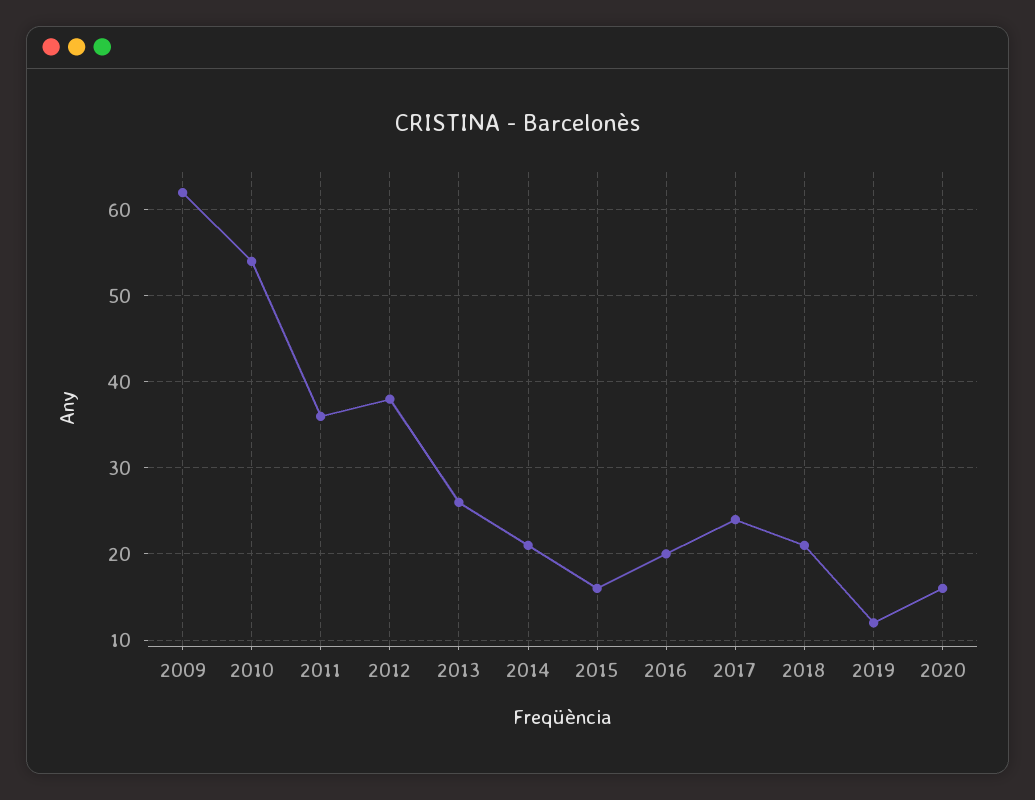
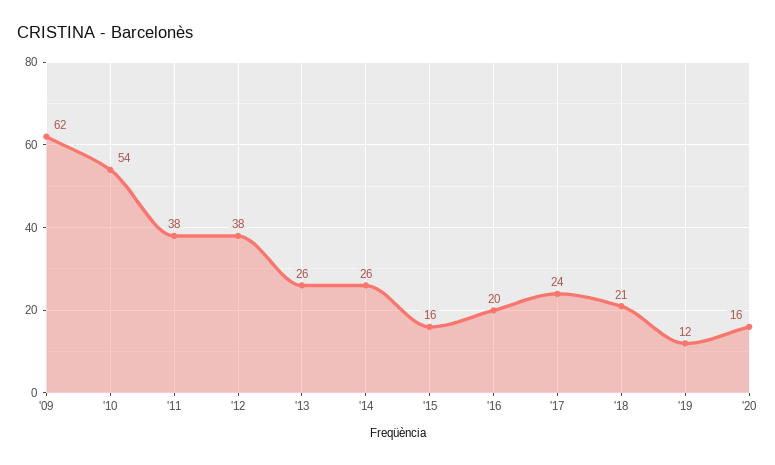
2011: 36 -> 38
2014: 21 -> 26

